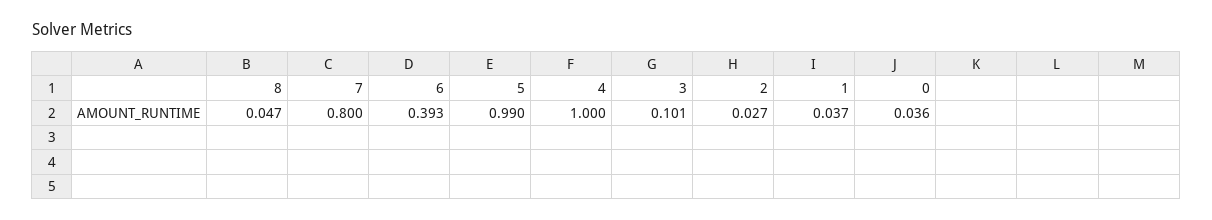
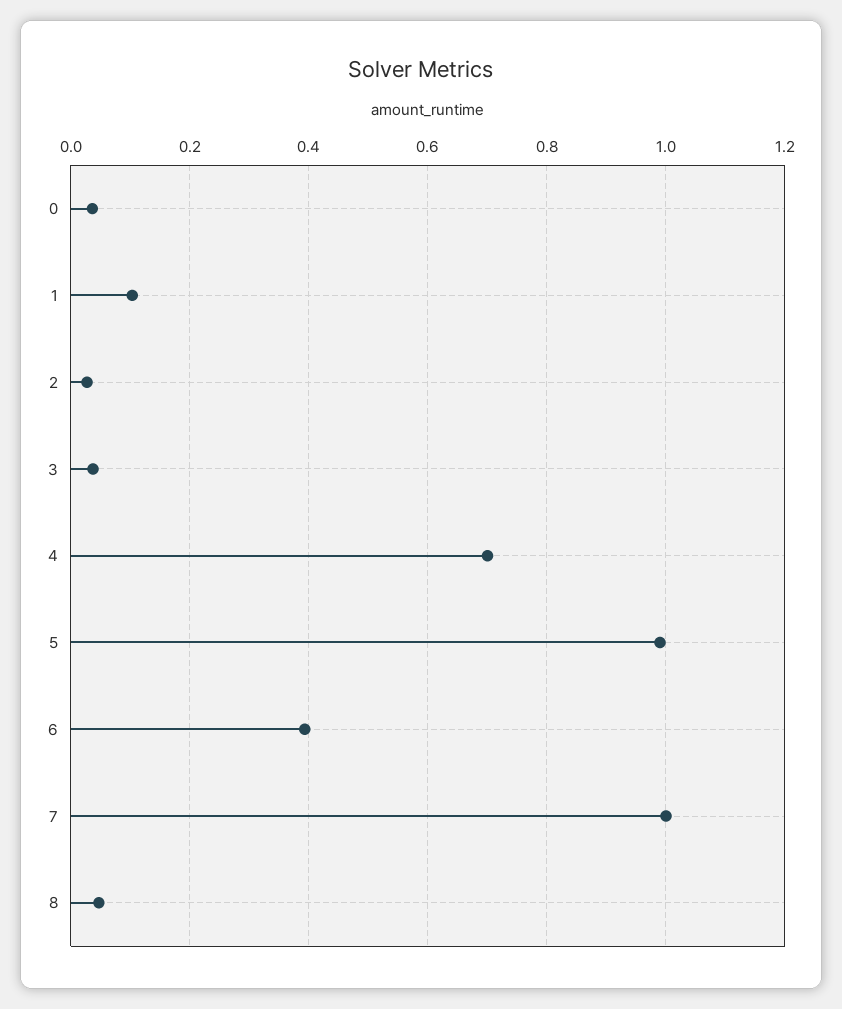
7: 0.8 -> 1
4: 1 -> 0.7
3: 0.101 -> 0.04
1: 0.037 -> 0.1

